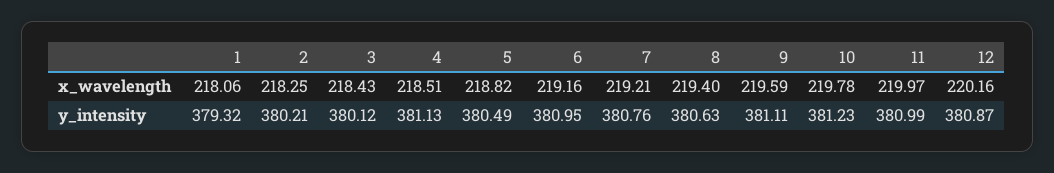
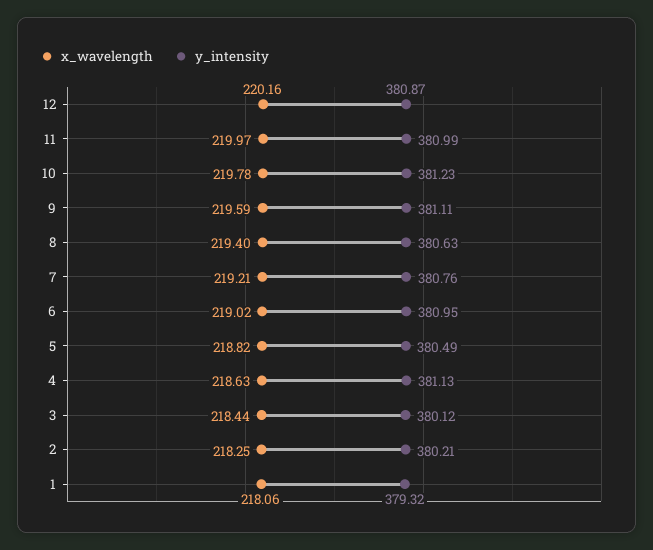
x_wavelength, 3: 218.43 -> 218.44
x_wavelength, 4: 218.51 -> 218.63
x_wavelength, 6: 219.16 -> 219.02

